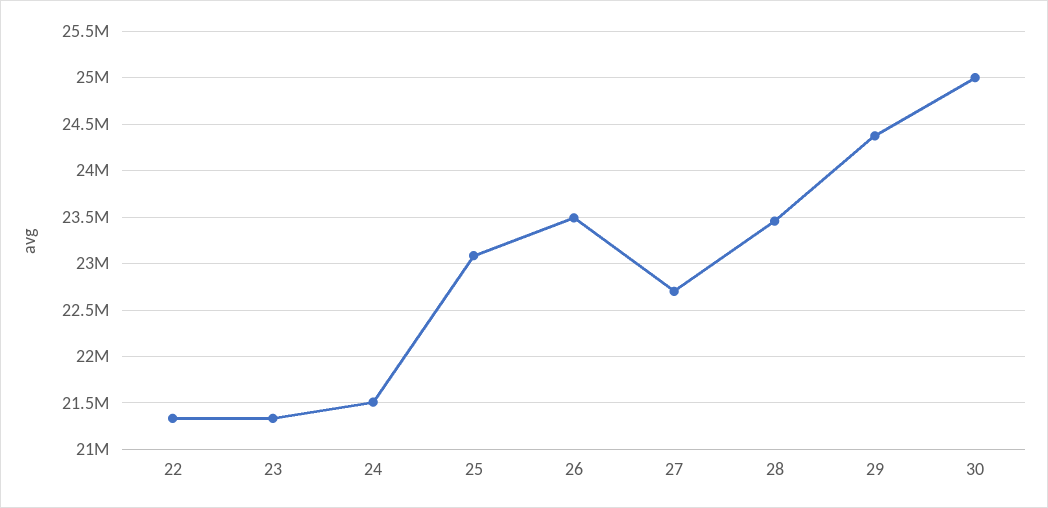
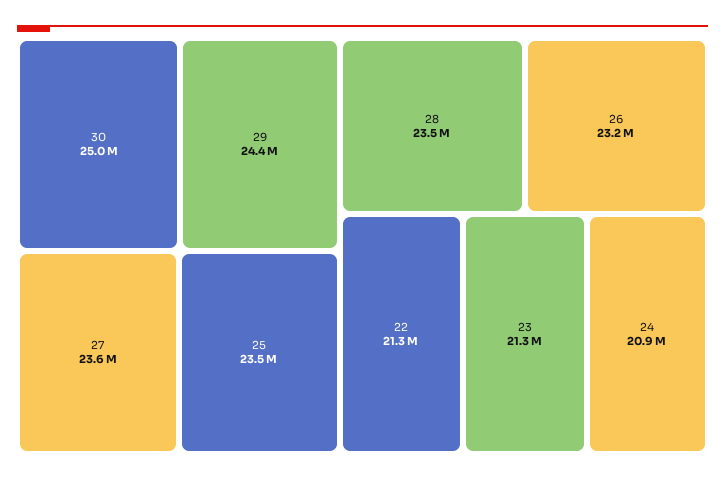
24: 21500000 -> 20900000
25: 23100000 -> 23500000
26: 23500000 -> 23200000
27: 22700000 -> 23600000

